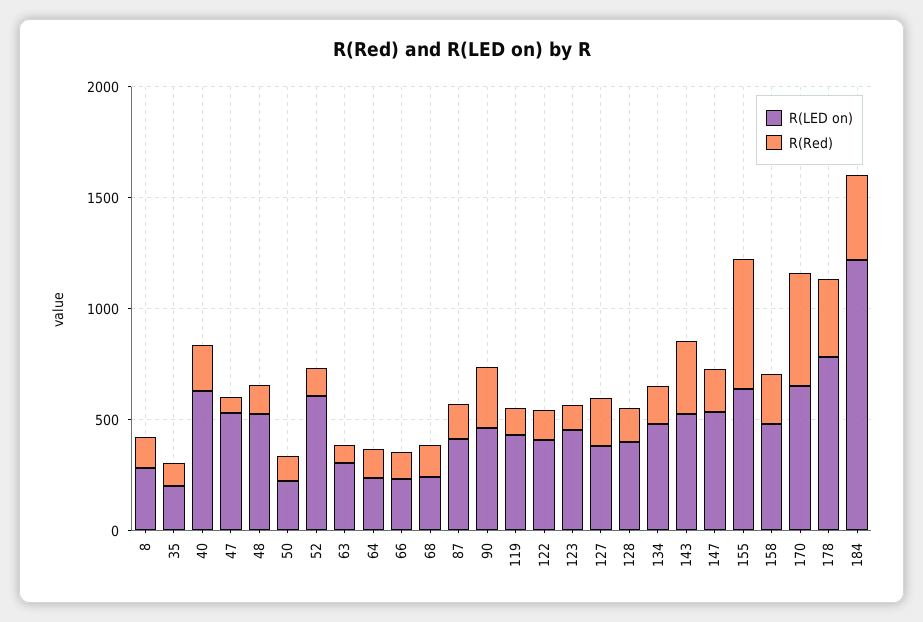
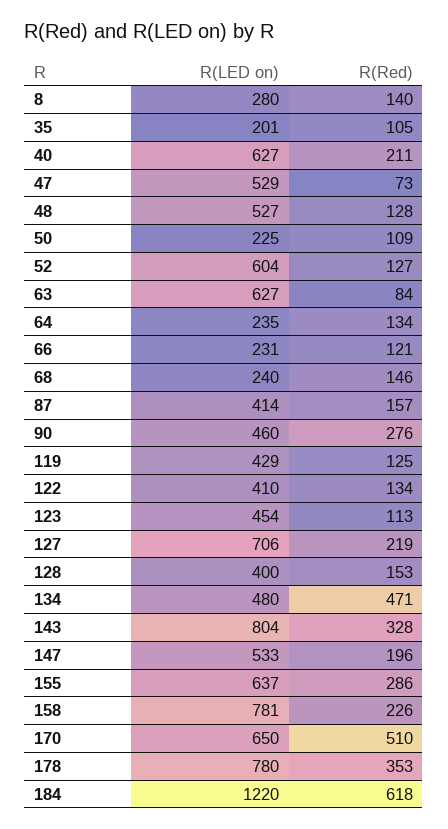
R(LED on), 63: 300 -> 627
R(LED on), 127: 400 -> 706
R(Red), 134: 200 -> 471
R(LED on), 143: 500 -> 804
R(Red), 155: 600 -> 286
R(LED on), 158: 500 -> 781
R(Red), 184: 400 -> 618

